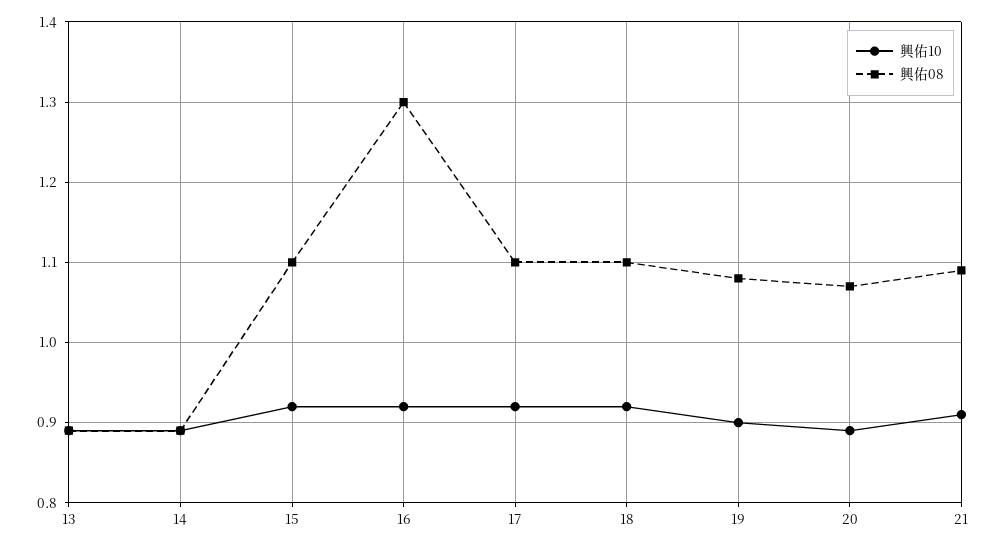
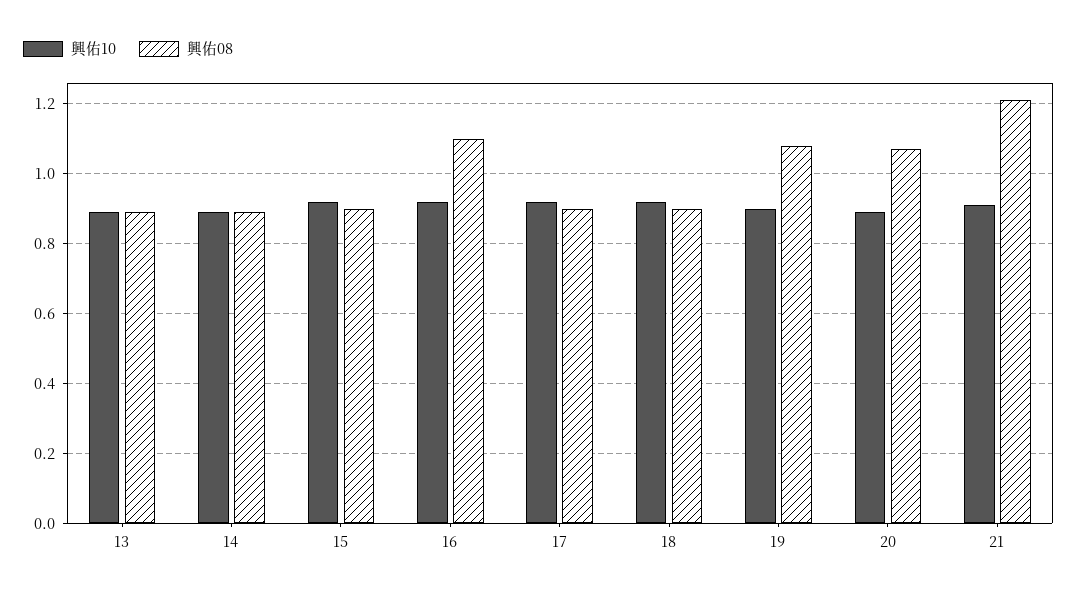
興佑08, 15: 1.1 -> 0.9
興佑08, 16: 1.3 -> 1.1
興佑08, 17: 1.1 -> 0.9
興佑08, 18: 1.1 -> 0.9
興佑08, 21: 1.09 -> 1.2

